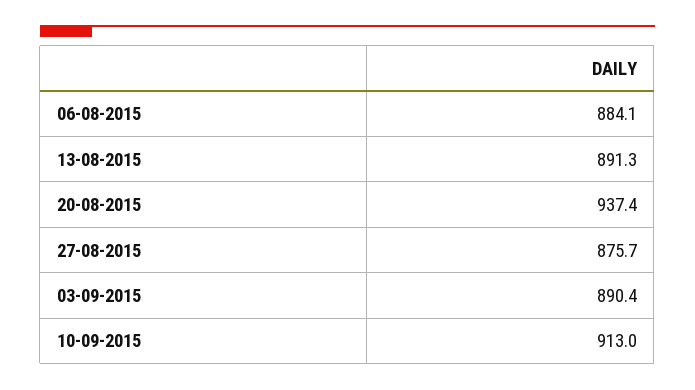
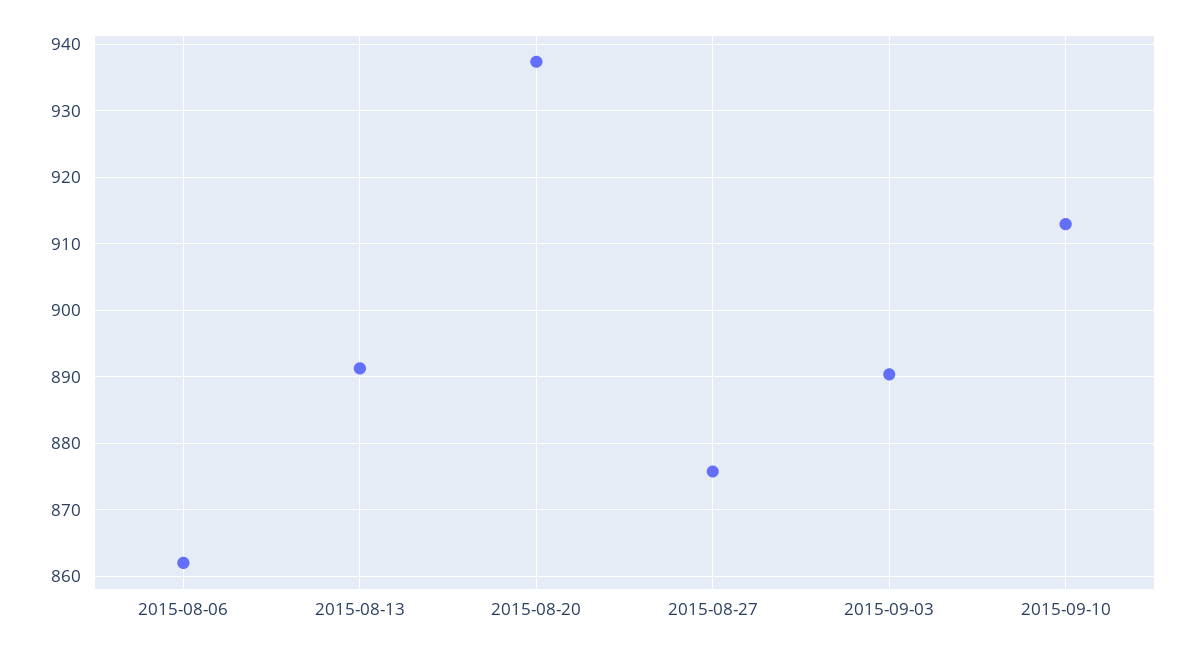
06-08-2015: 884.1 -> 862

